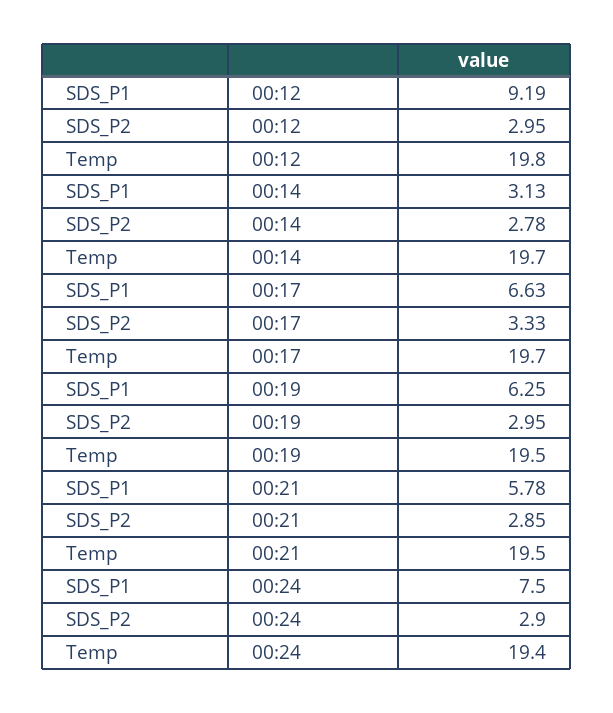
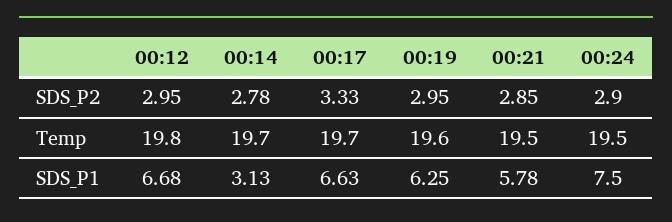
SDS_P1, 00:12: 9.19 -> 6.68
Temp, 00:19: 19.5 -> 19.6
Temp, 00:24: 19.4 -> 19.5

